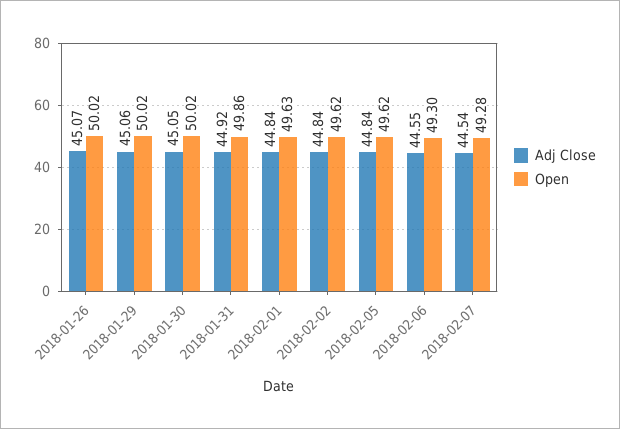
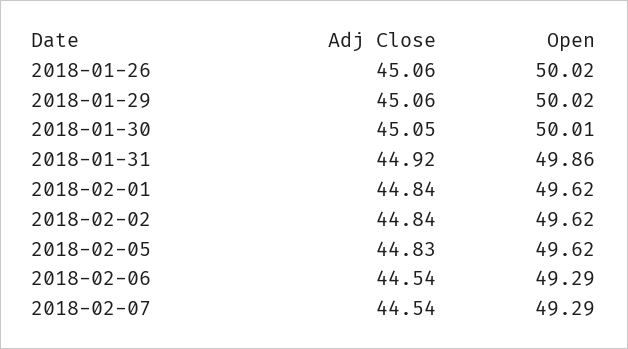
Adj Close, 2018-01-26: 45.07 -> 45.06
Open, 2018-01-30: 50.02 -> 50.01
Open, 2018-02-01: 49.63 -> 49.62
Adj Close, 2018-02-05: 44.84 -> 44.83
Adj Close, 2018-02-06: 44.55 -> 44.54
Open, 2018-02-06: 49.3 -> 49.29
Open, 2018-02-07: 49.28 -> 49.29

